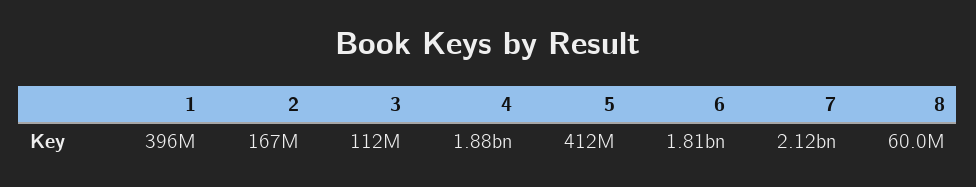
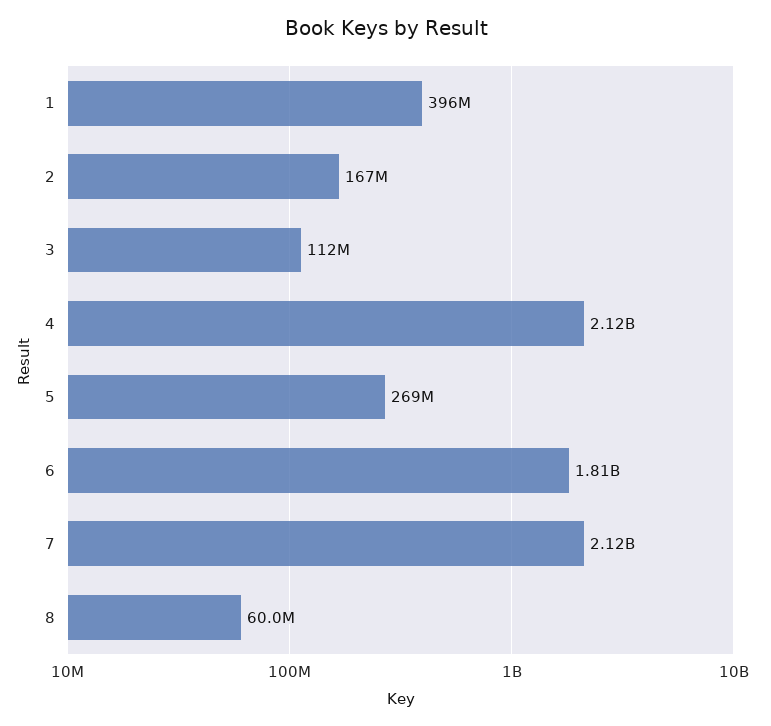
4: 1880000000 -> 2120000000
5: 412000000 -> 269000000

